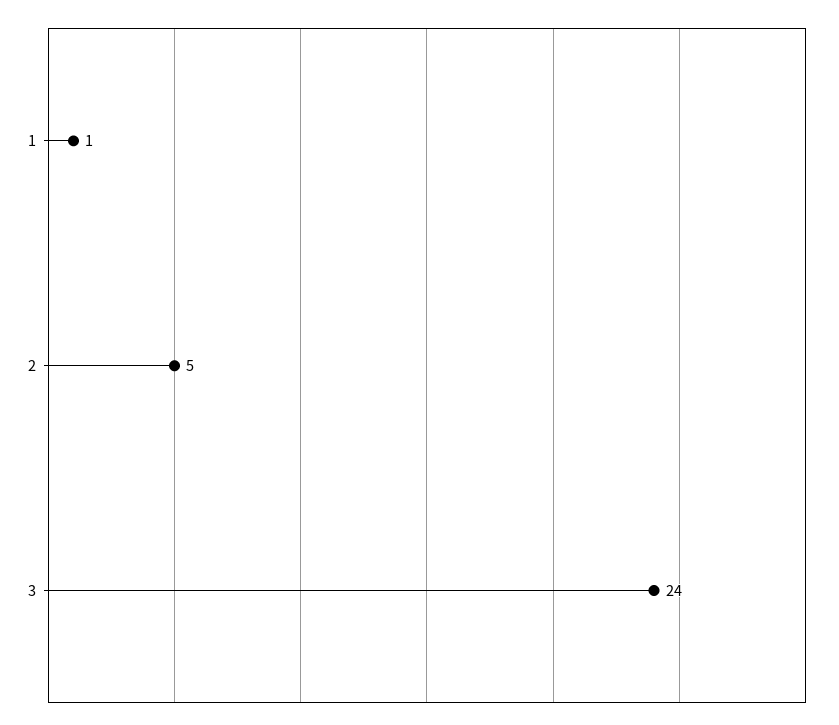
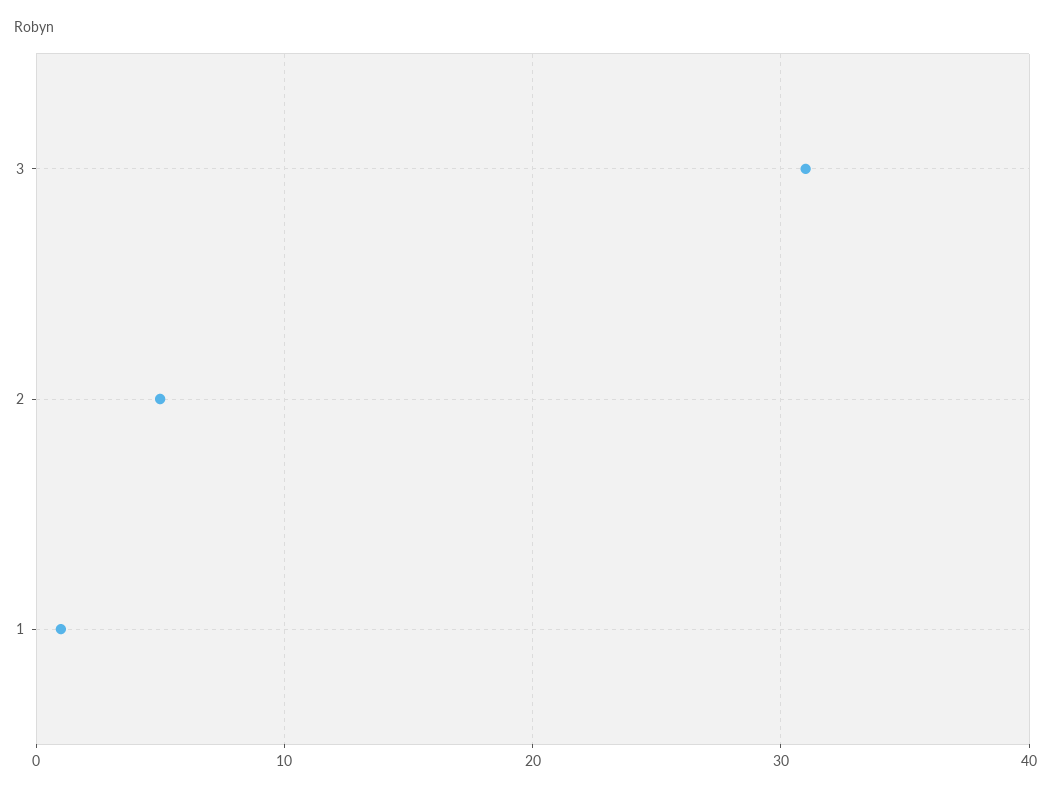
3: 24 -> 31

